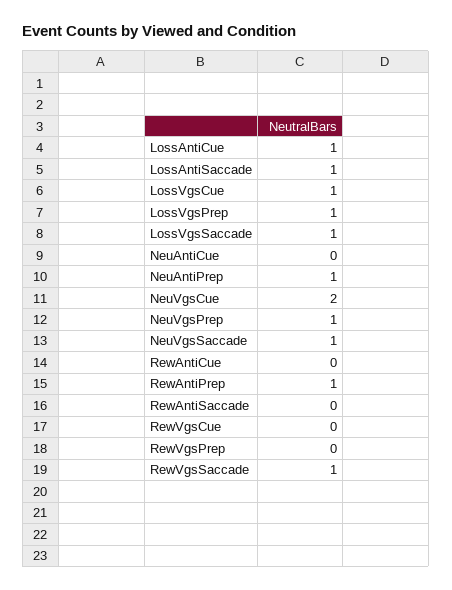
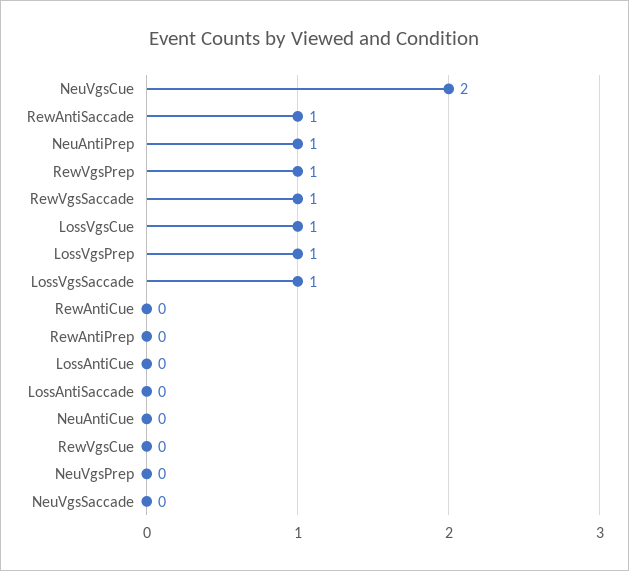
LossAntiCue: 1 -> 0
LossAntiSaccade: 1 -> 0
NeuVgsPrep: 1 -> 0
NeuVgsSaccade: 1 -> 0
RewAntiPrep: 1 -> 0
RewAntiSaccade: 0 -> 1
RewVgsPrep: 0 -> 1

